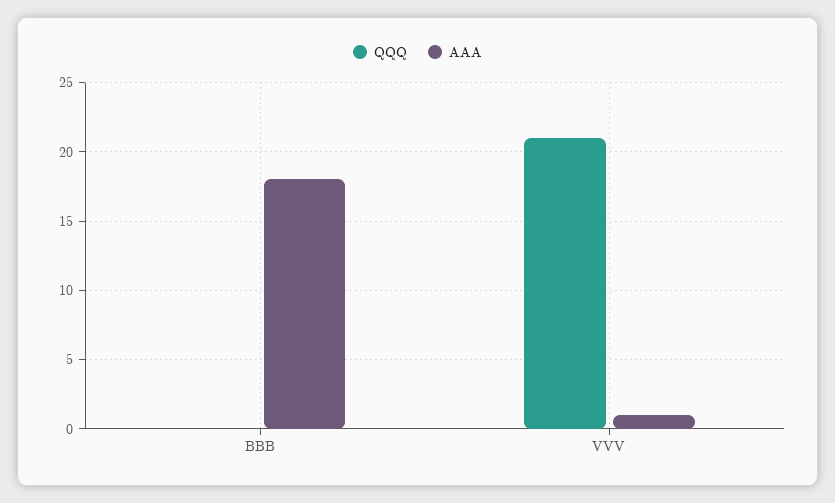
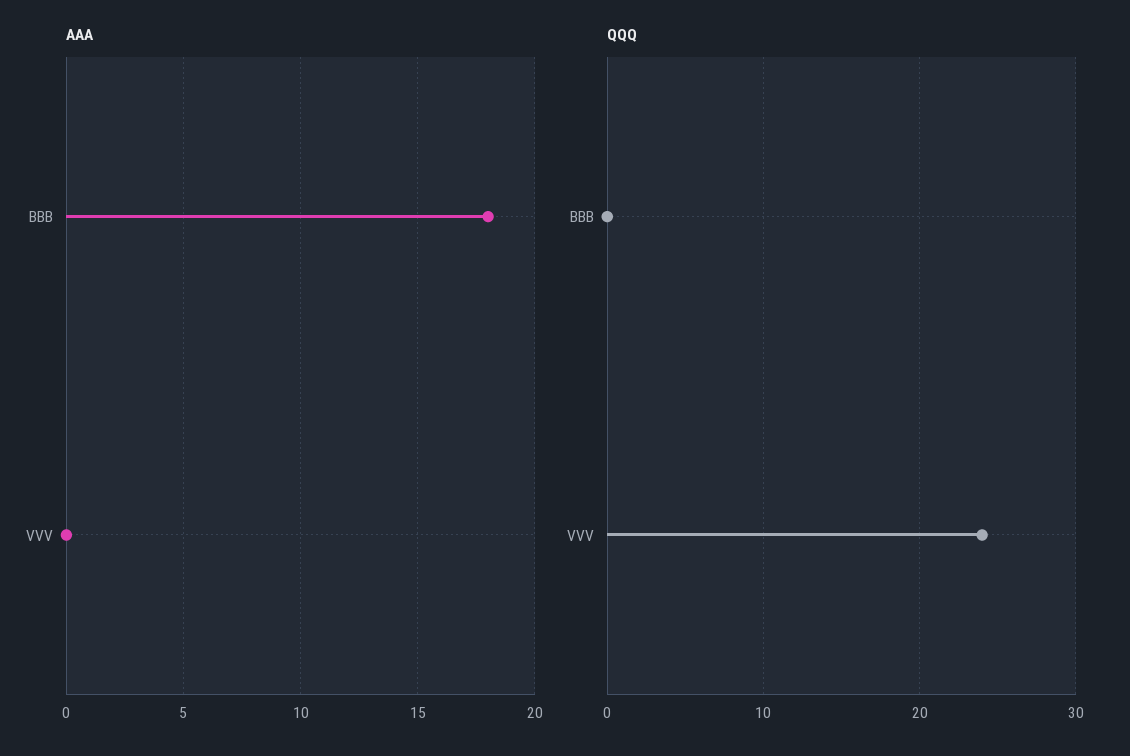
QQQ, VVV: 21 -> 24
AAA, VVV: 1 -> 0

